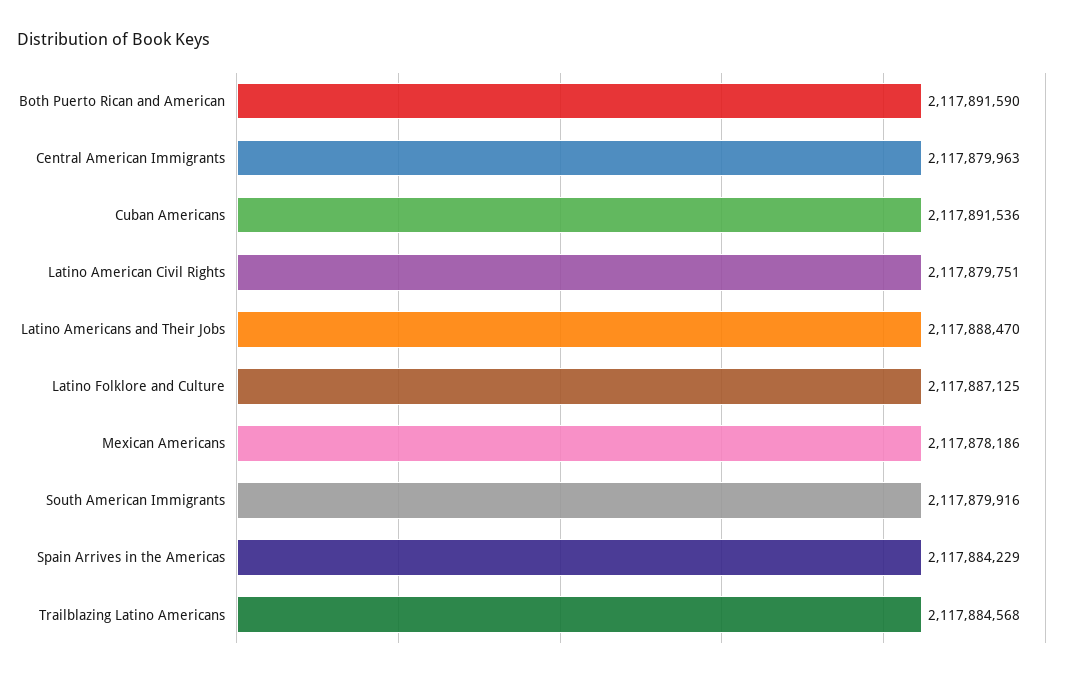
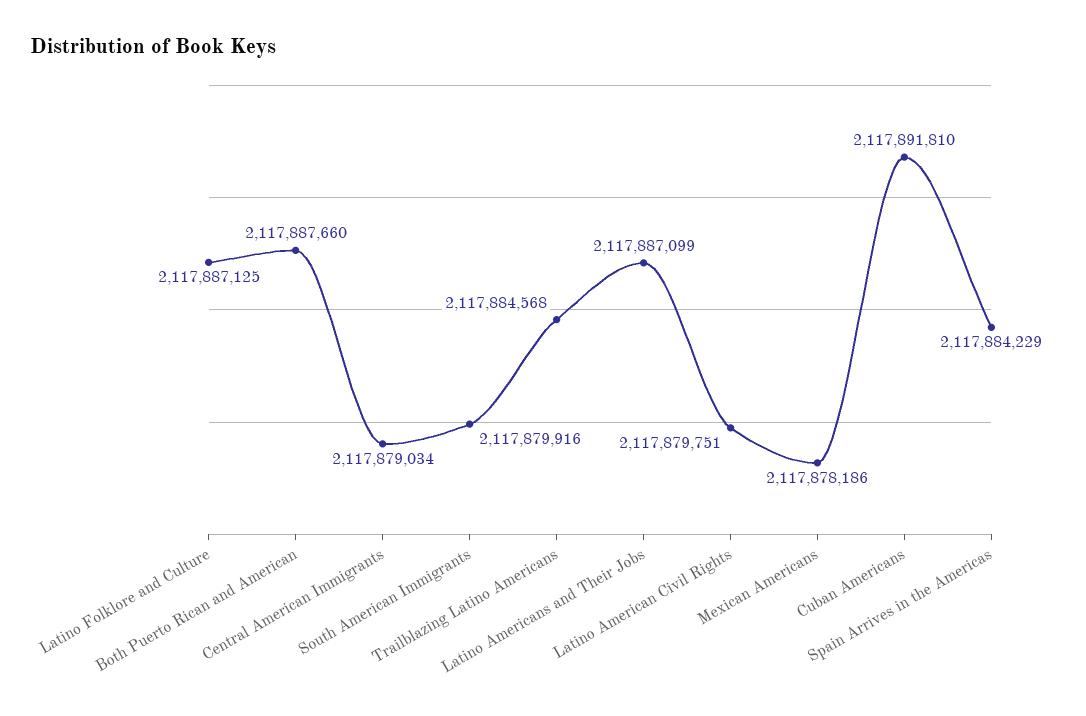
Both Puerto Rican and American: 2117891590 -> 2117887660
Central American Immigrants: 2117879963 -> 2117879034
Cuban Americans: 2117891536 -> 2117891810
Latino Americans and Their Jobs: 2117888470 -> 2117887099

